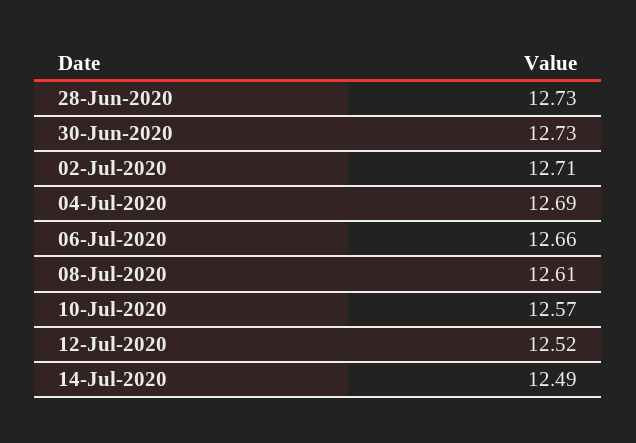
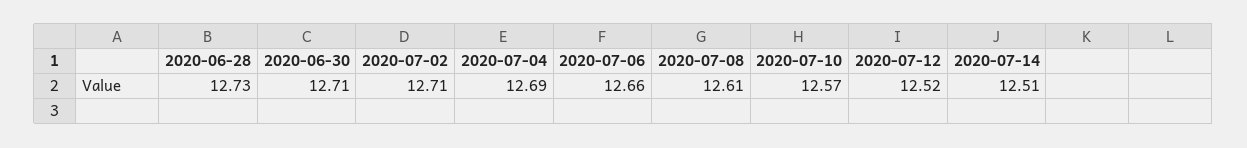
30-Jun-2020: 12.73 -> 12.71
14-Jul-2020: 12.49 -> 12.51

